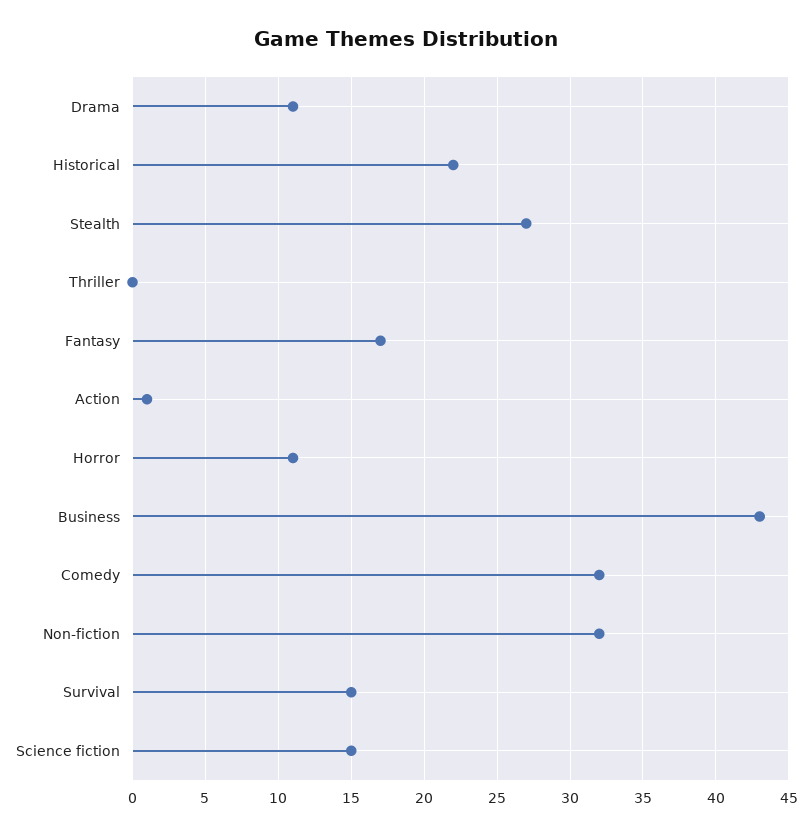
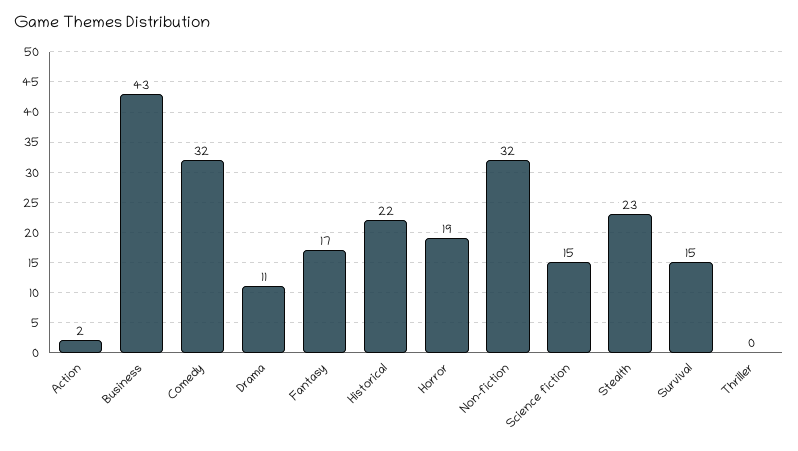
Stealth: 27 -> 23
Action: 1 -> 2
Horror: 11 -> 19

